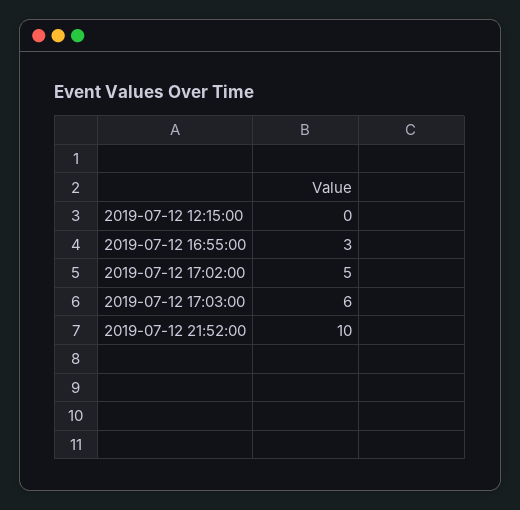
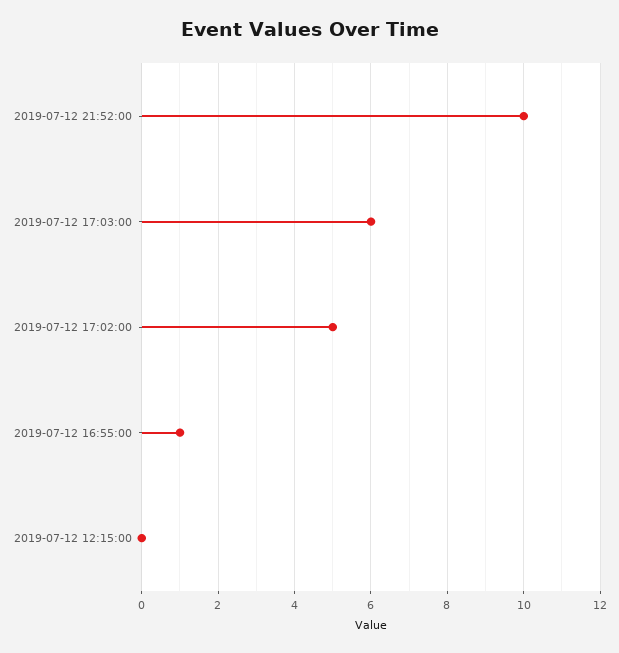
2019-07-12 16:55:00: 3 -> 1

